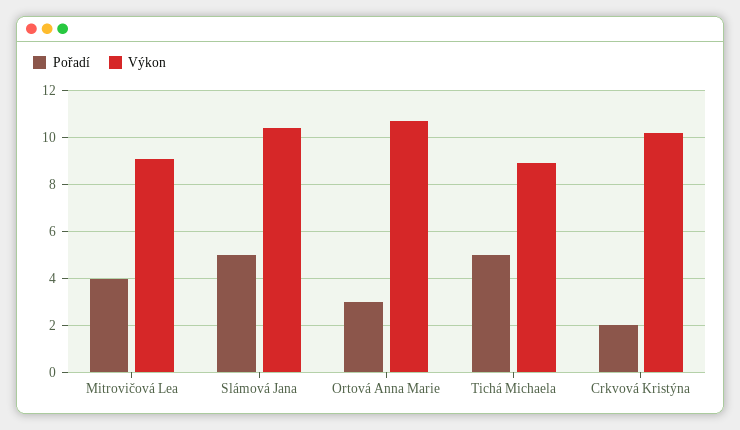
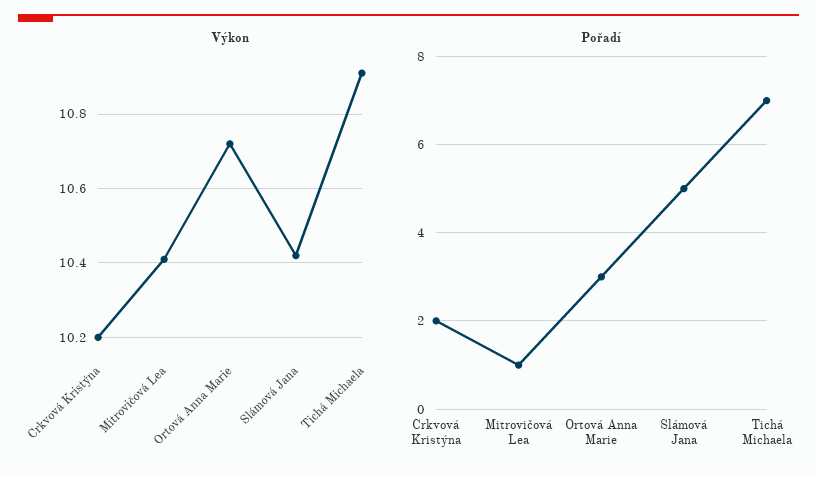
Pořadí, Mitrovičová Lea: 4 -> 1
Výkon, Mitrovičová Lea: 9 -> 10.4
Pořadí, Tichá Michaela: 5 -> 7
Výkon, Tichá Michaela: 9 -> 10.9

